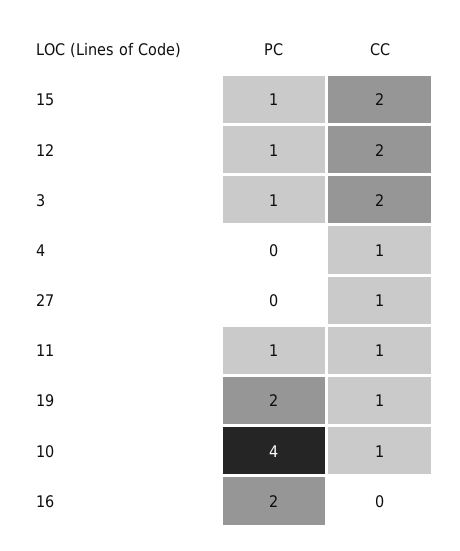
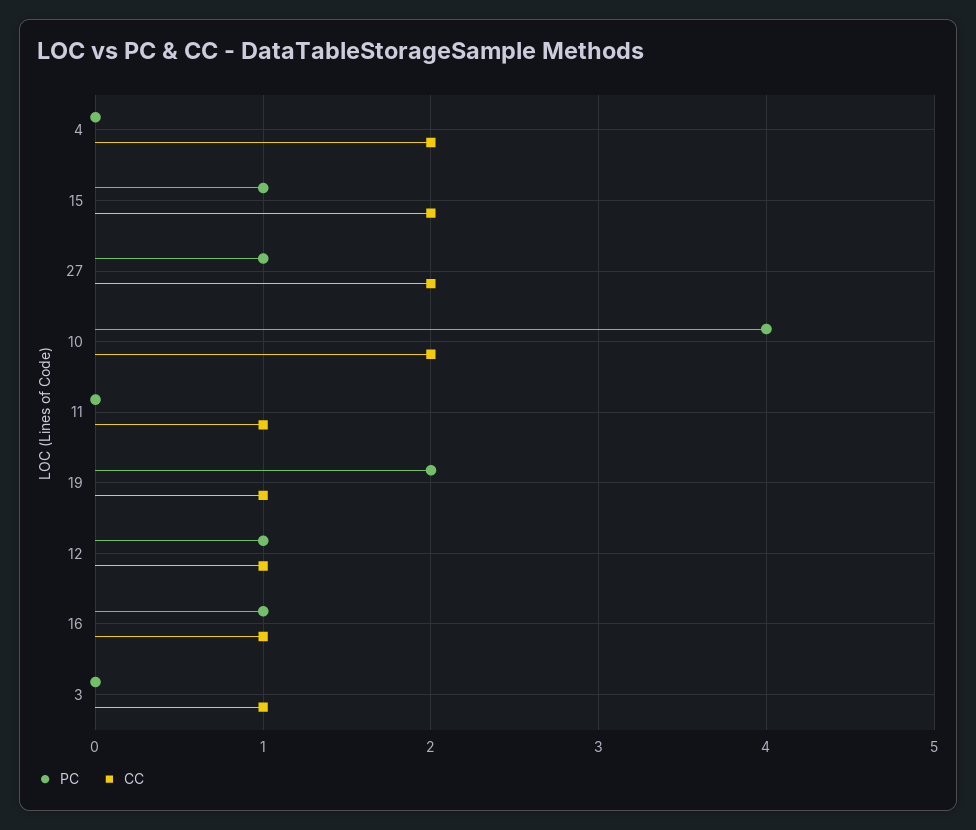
CC, 12: 2 -> 1
PC, 3: 1 -> 0
CC, 3: 2 -> 1
CC, 4: 1 -> 2
PC, 27: 0 -> 1
CC, 27: 1 -> 2
PC, 11: 1 -> 0
CC, 10: 1 -> 2
PC, 16: 2 -> 1
CC, 16: 0 -> 1

